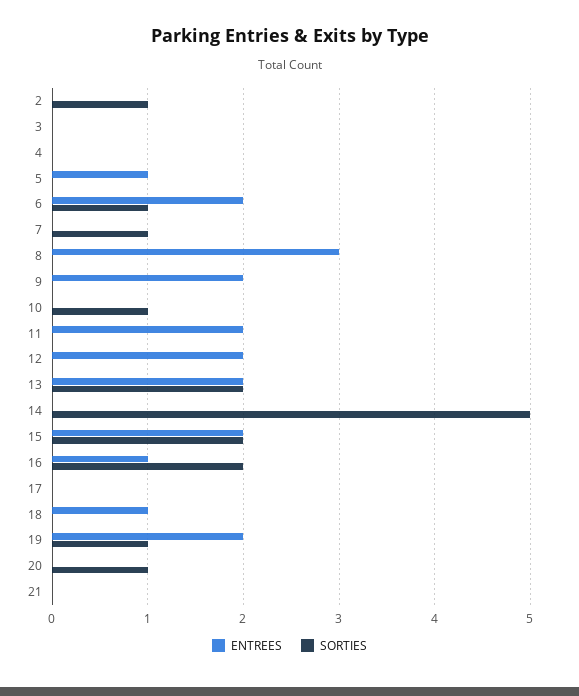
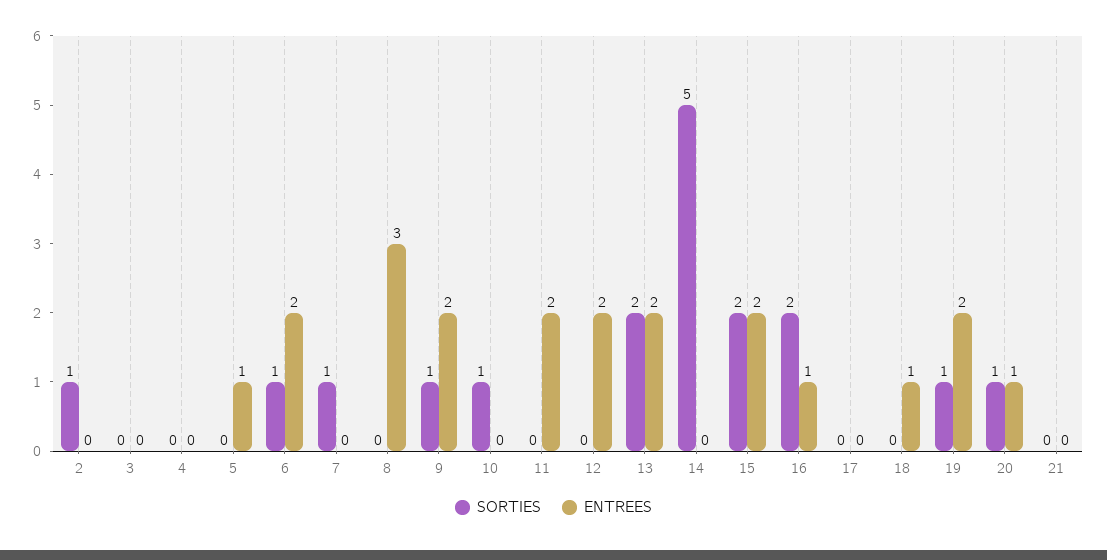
SORTIES, 9: 0 -> 1
ENTREES, 20: 0 -> 1

